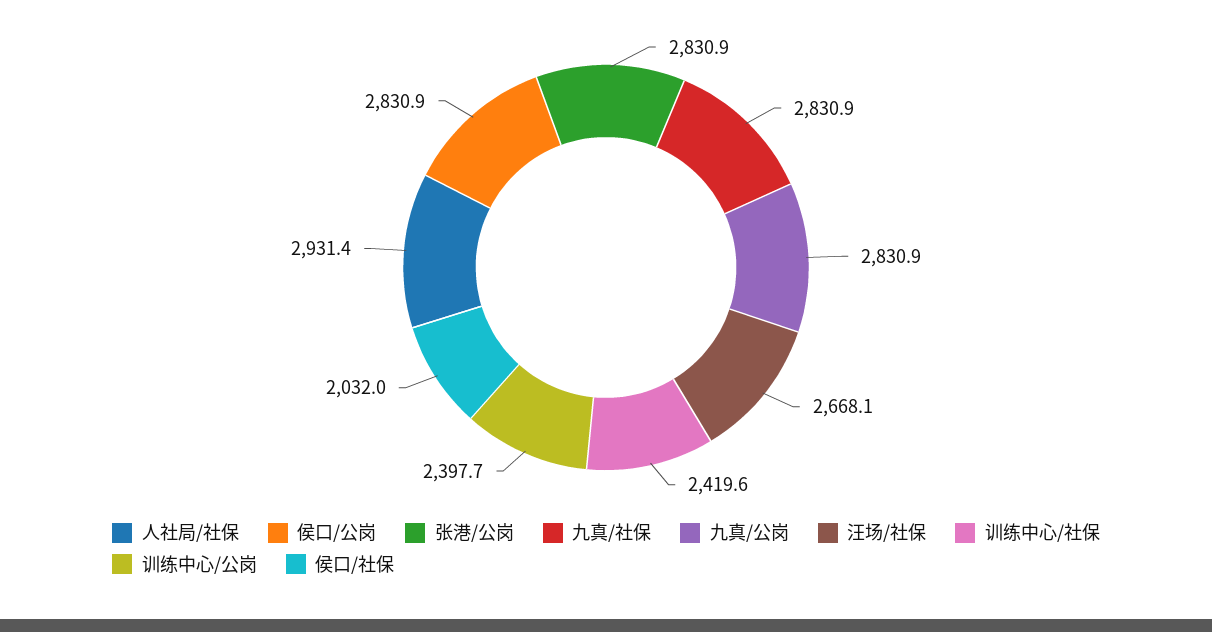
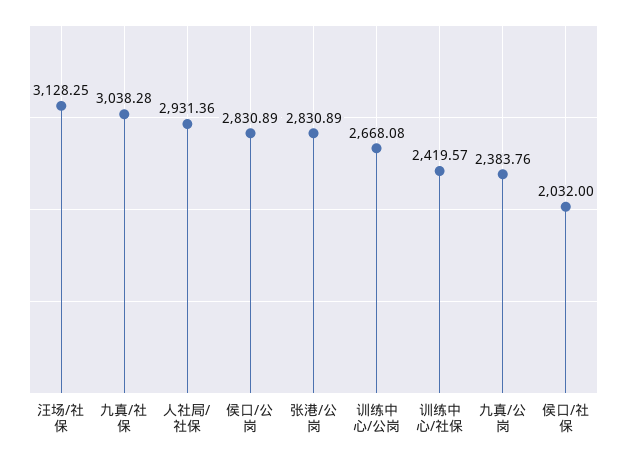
九真/社保: 2830.9 -> 3038.28
九真/公岗: 2830.9 -> 2383.76
汪场/社保: 2668.1 -> 3128.25
训练中心/公岗: 2397.7 -> 2668.08

